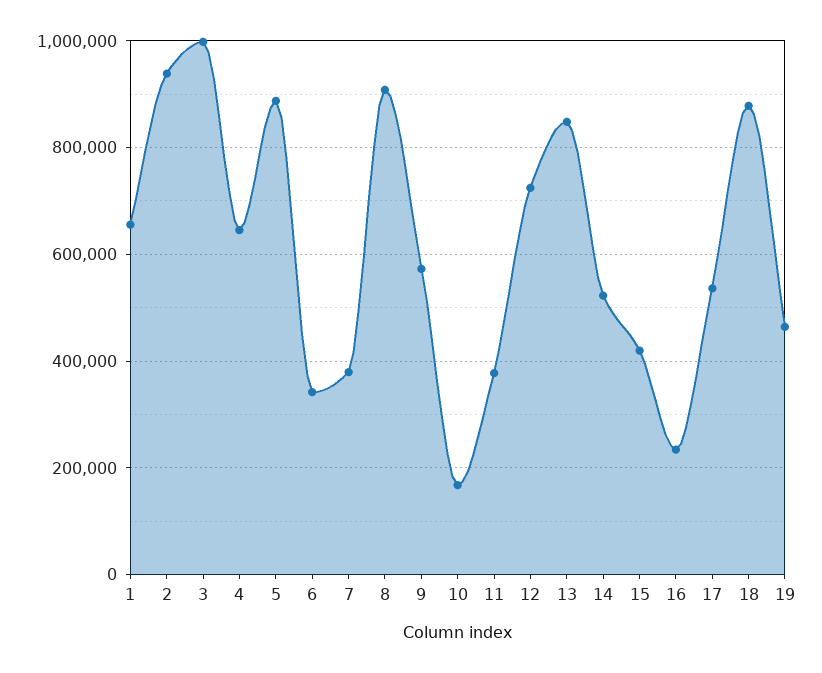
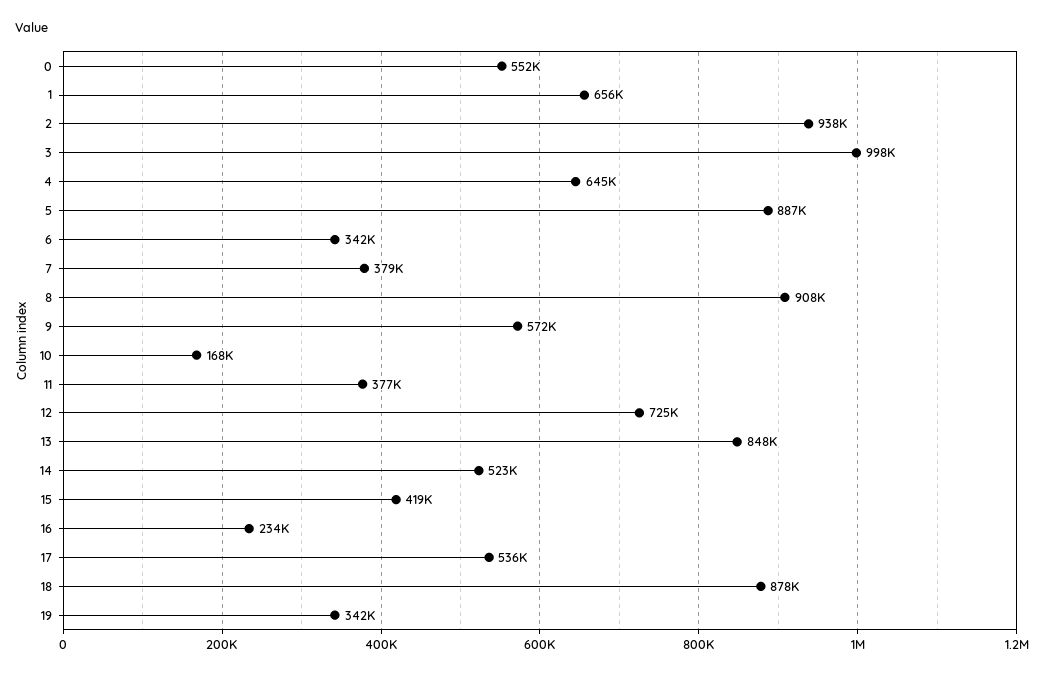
19: 460000 -> 342000
0: none -> 552000

